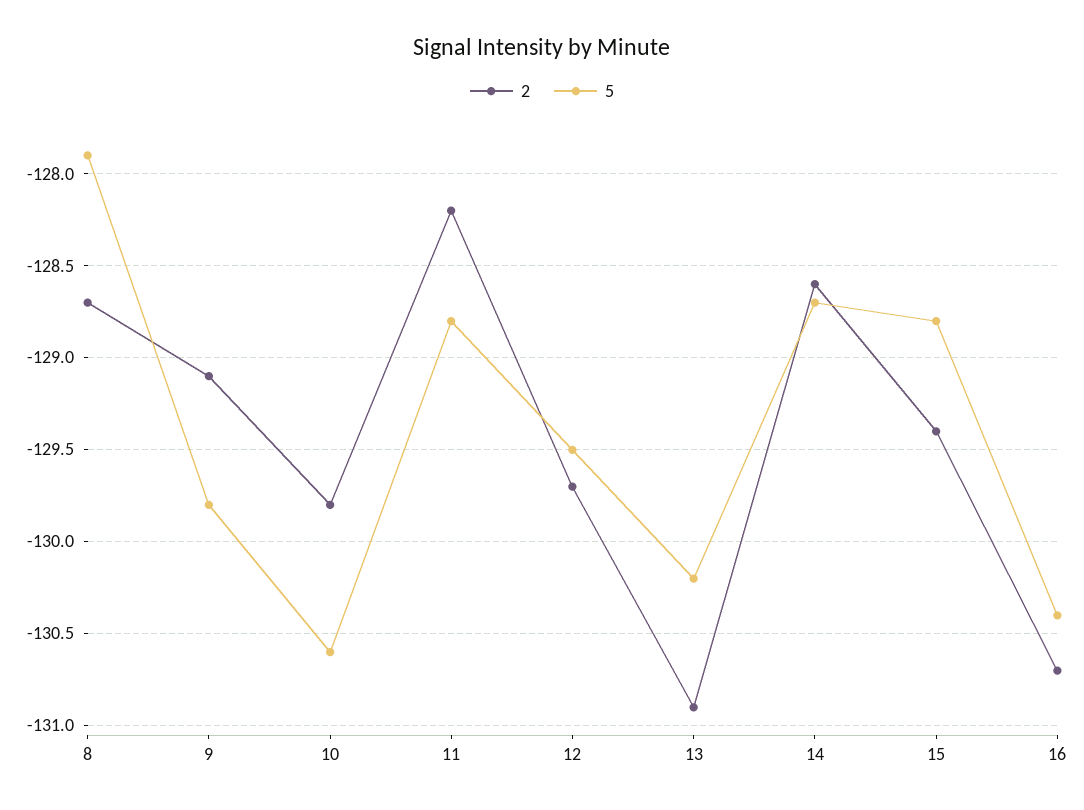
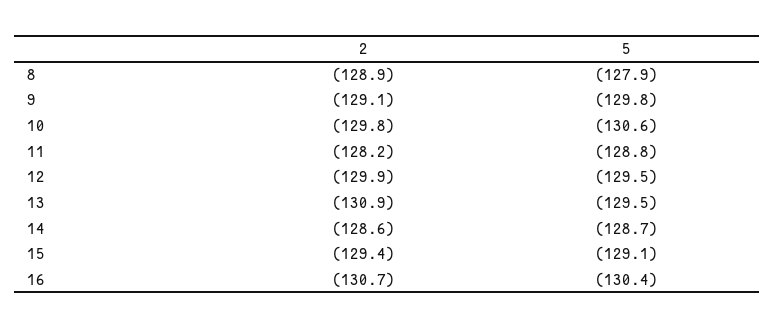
2, 8: -128.7 -> -128.9
2, 12: -129.7 -> -129.9
5, 13: -130.2 -> -129.5
5, 15: -128.8 -> -129.1

